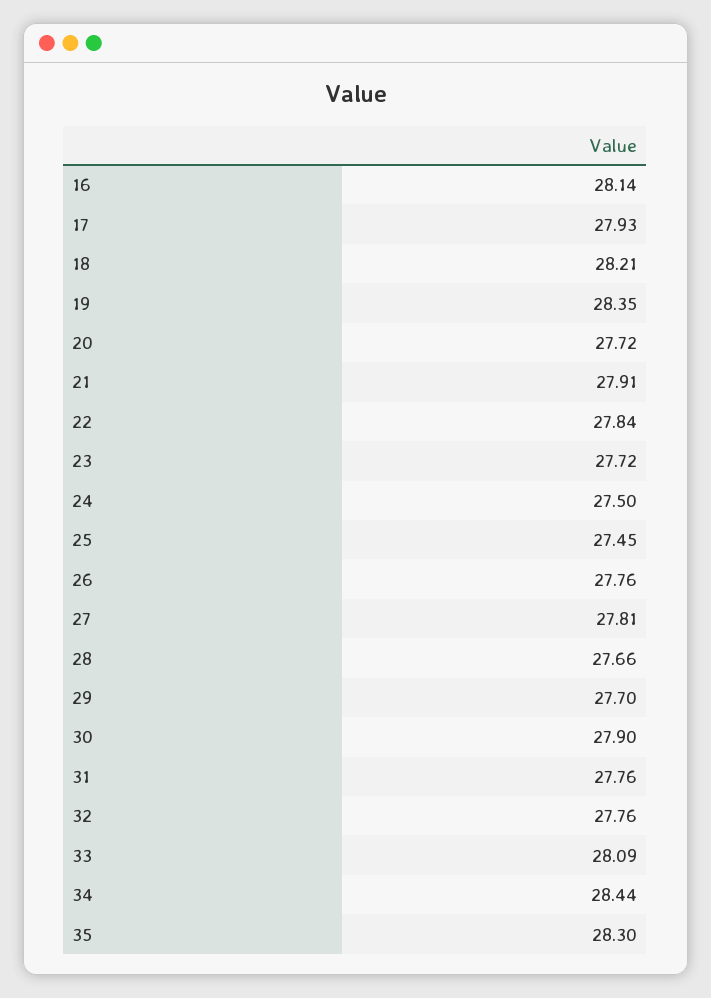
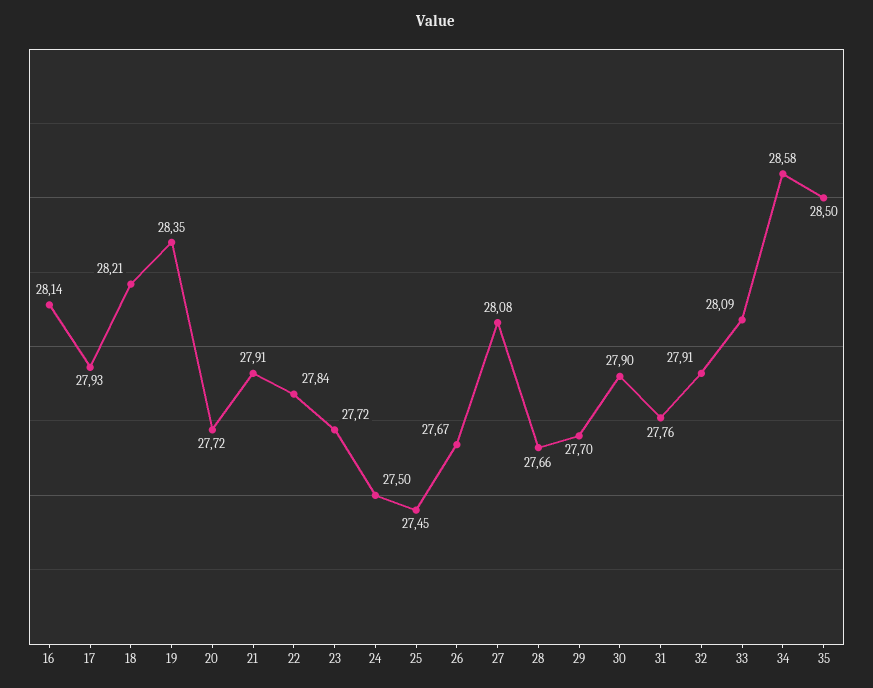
26: 27.76 -> 27.67
27: 27.81 -> 28.08
32: 27.76 -> 27.91
34: 28.44 -> 28.58
35: 28.3 -> 28.5

